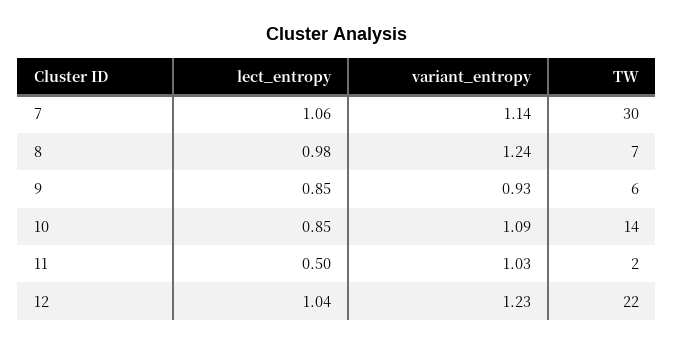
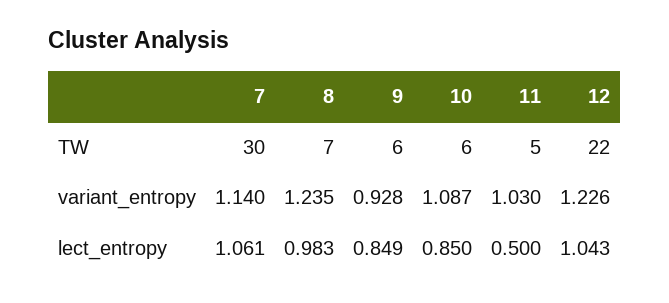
TW, 10: 14 -> 6
TW, 11: 2 -> 5

